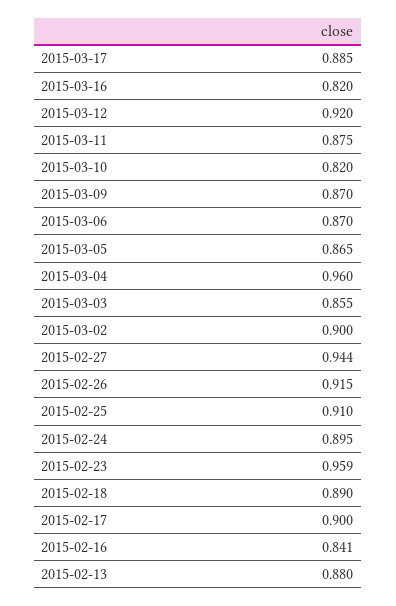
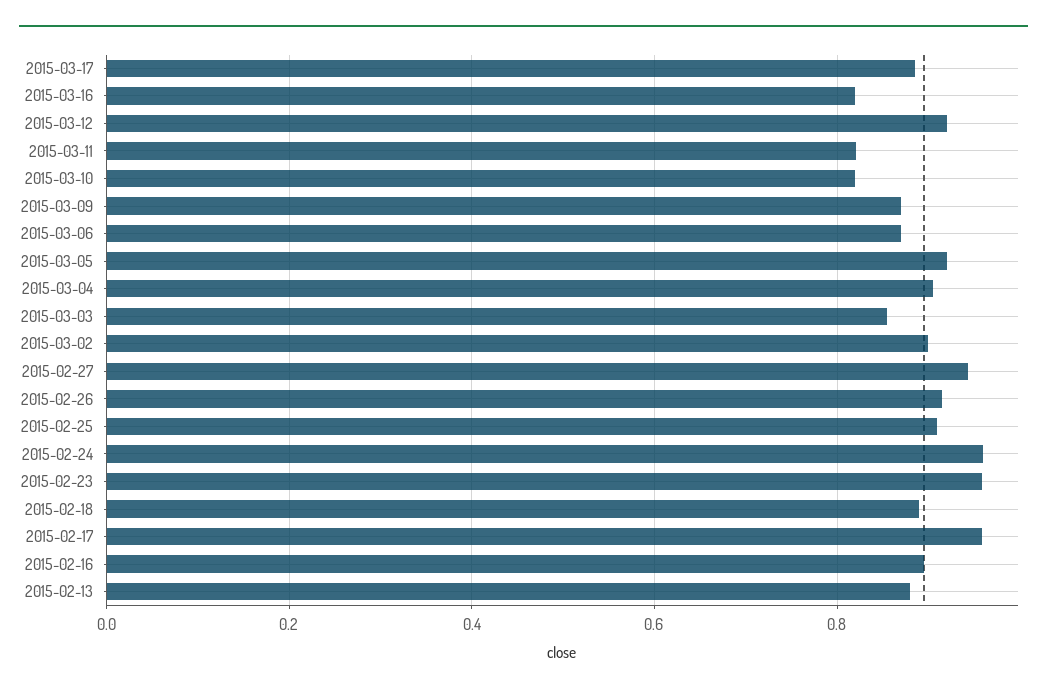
2015-03-11: 0.875 -> 0.82
2015-03-05: 0.865 -> 0.92
2015-03-04: 0.96 -> 0.9
2015-02-24: 0.895 -> 0.96
2015-02-17: 0.9 -> 0.96
2015-02-16: 0.841 -> 0.9

